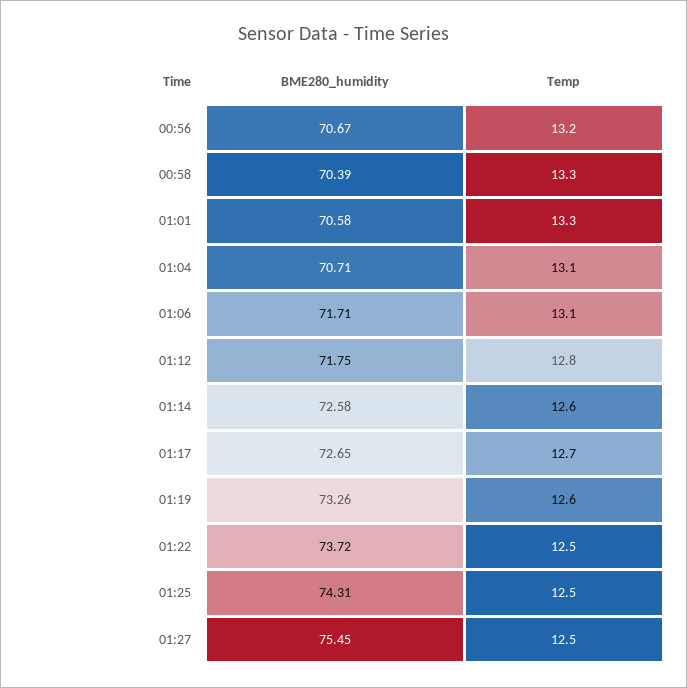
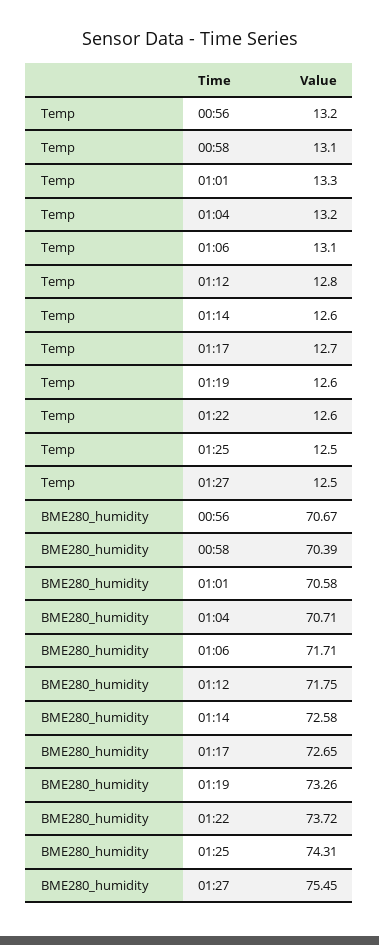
Temp, 00:58: 13.3 -> 13.1
Temp, 01:04: 13.1 -> 13.2
Temp, 01:22: 12.5 -> 12.6

